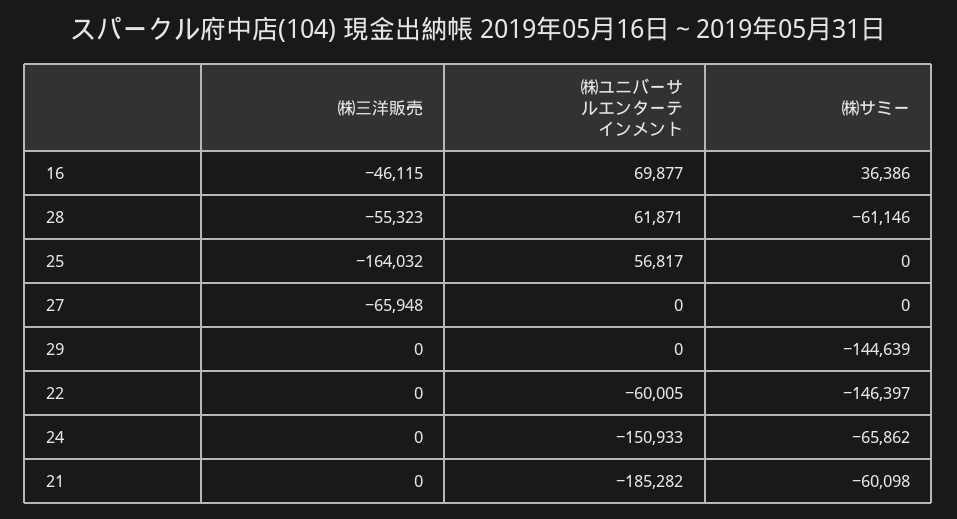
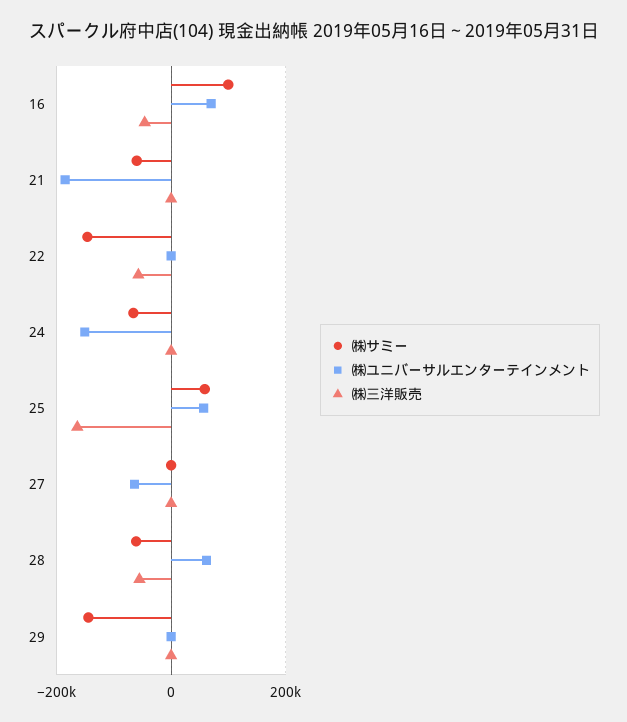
㈱サミー, 16: 36386 -> 100000
㈱サミー, 25: 0 -> 60000
㈱三洋販売, 27: -65948 -> 0
㈱ユニバーサルエンターテインメント, 27: 0 -> -60000
㈱三洋販売, 22: 0 -> -60000
㈱ユニバーサルエンターテインメント, 22: -60005 -> 0

